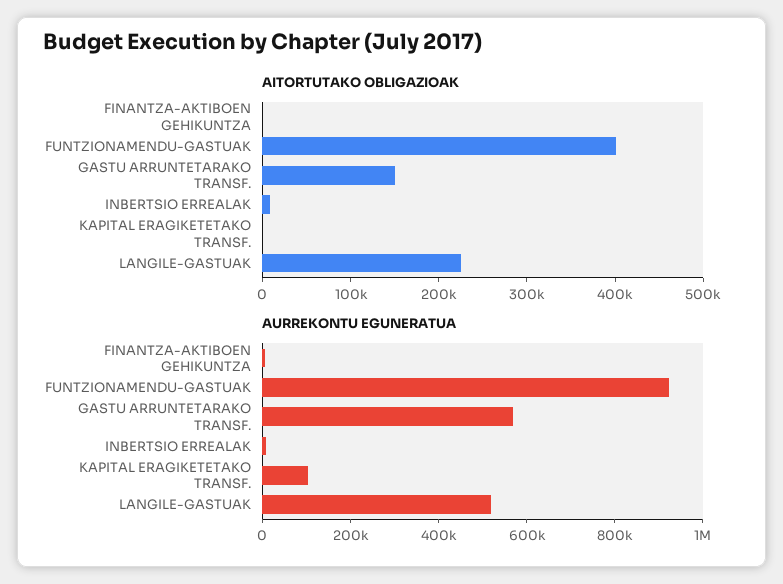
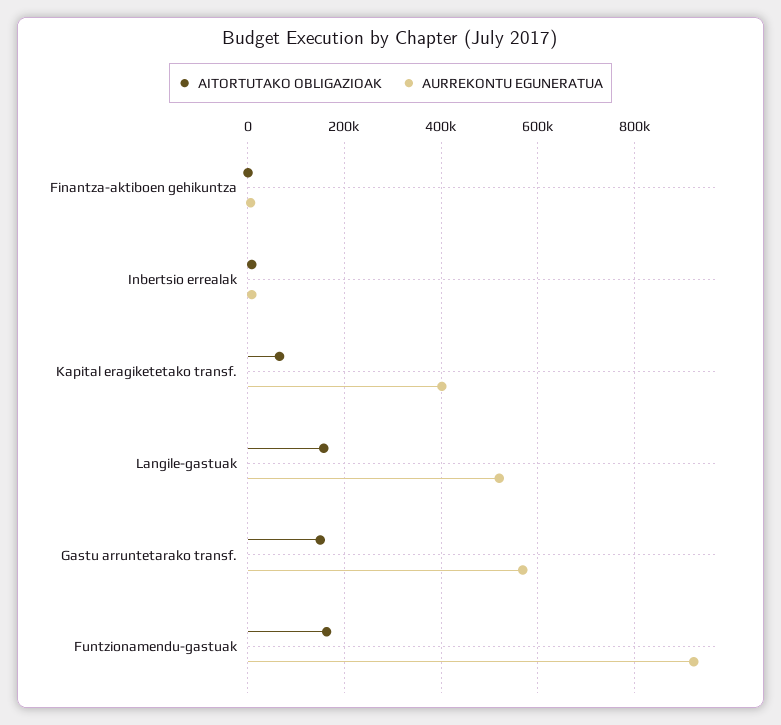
AITORTUTAKO OBLIGAZIOAK, FUNTZIONAMENDU-GASTUAK: 400000 -> 160000
AITORTUTAKO OBLIGAZIOAK, KAPITAL ERAGIKETETAKO TRANSF.: 0 -> 60000
AITORTUTAKO OBLIGAZIOAK, LANGILE-GASTUAK: 220000 -> 160000
AURREKONTU EGUNERATUA, KAPITAL ERAGIKETETAKO TRANSF.: 100000 -> 400000

